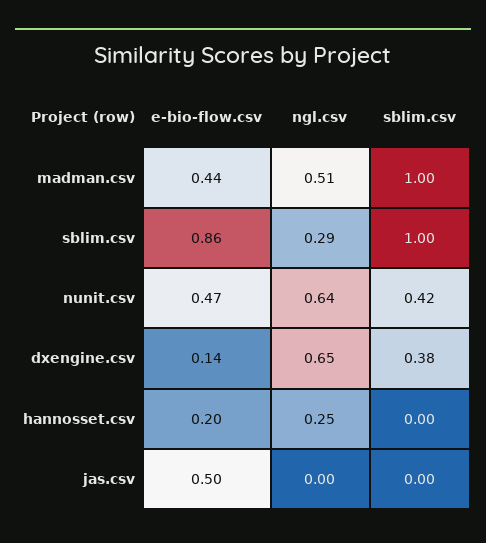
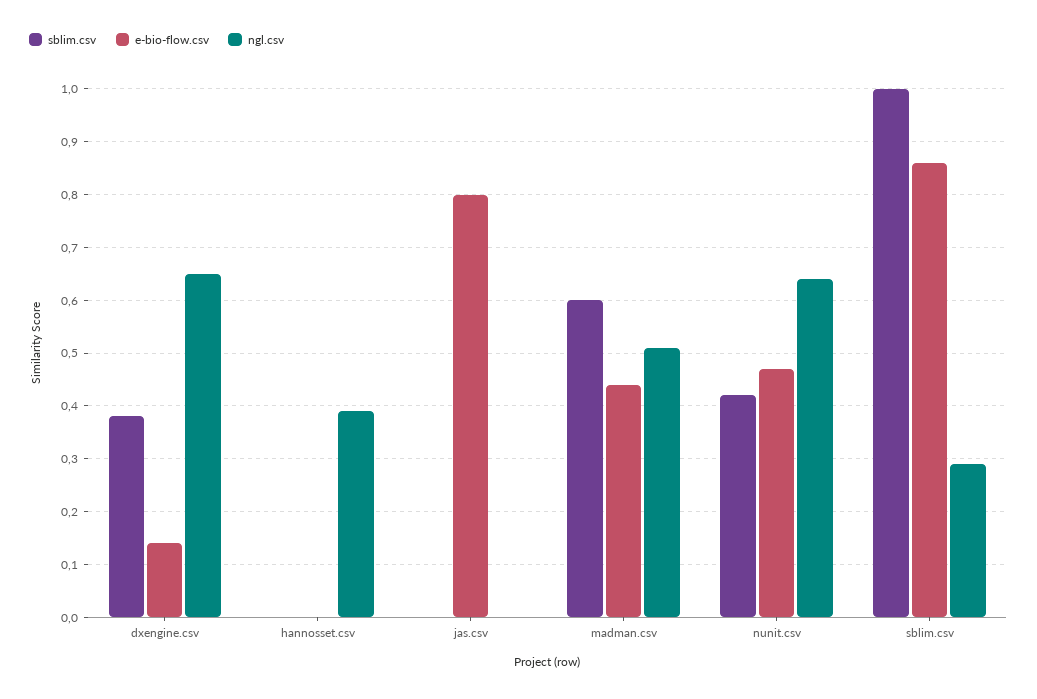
sblim.csv, madman.csv: 1 -> 0.6
e-bio-flow.csv, hannosset.csv: 0.2 -> 0
ngl.csv, hannosset.csv: 0.25 -> 0.4
e-bio-flow.csv, jas.csv: 0.5 -> 0.8

